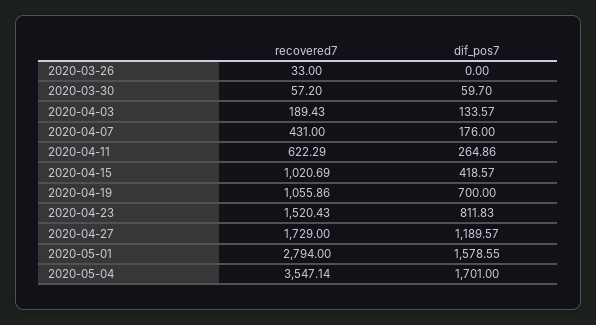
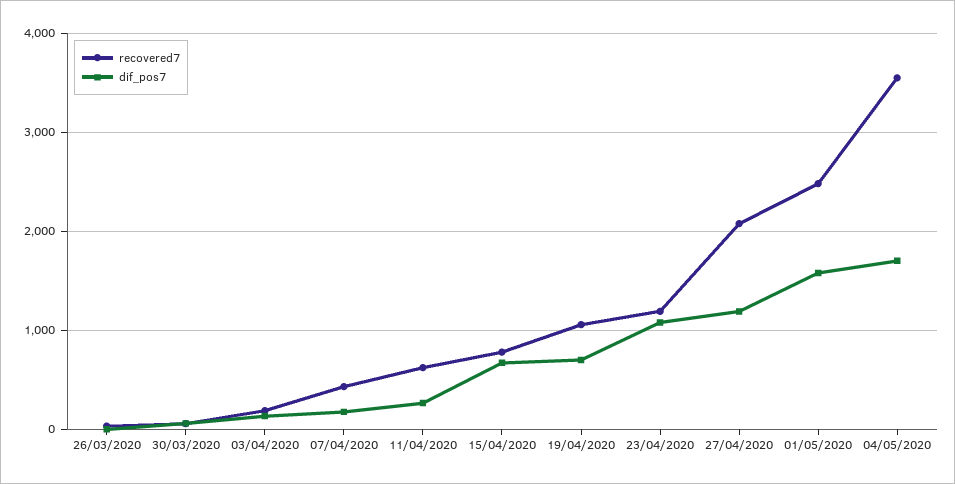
recovered7, 2020-04-15: 1020.69 -> 800
dif_pos7, 2020-04-15: 418.57 -> 700
recovered7, 2020-04-23: 1520.43 -> 1200
dif_pos7, 2020-04-23: 811.83 -> 1100
recovered7, 2020-04-27: 1729 -> 2100
recovered7, 2020-05-01: 2794 -> 2500

